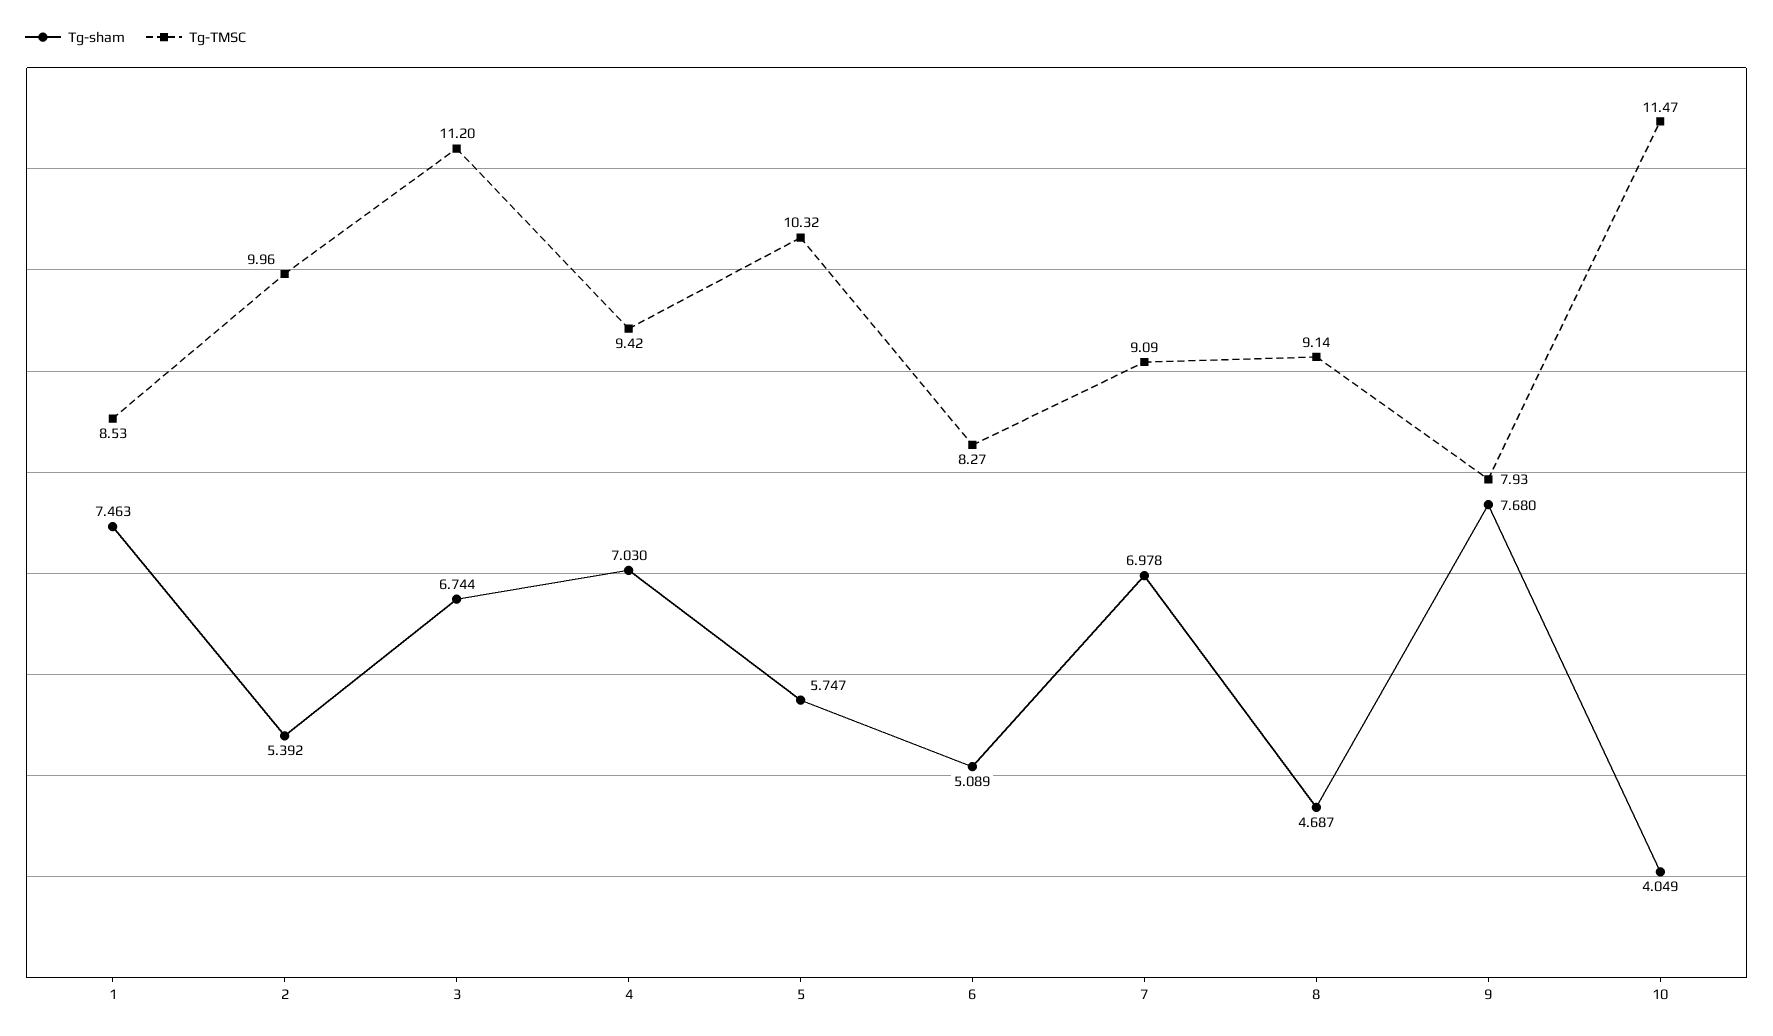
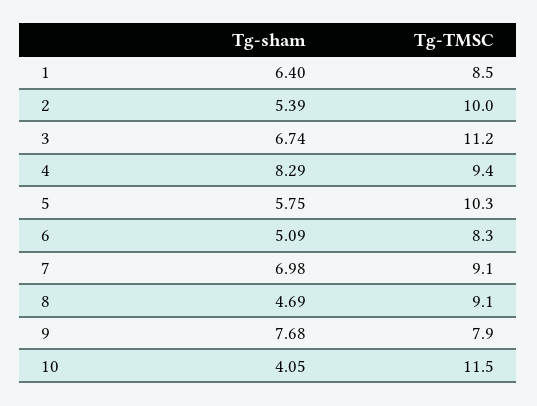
Tg-sham, 1: 7.463 -> 6.4
Tg-sham, 4: 7.03 -> 8.29

